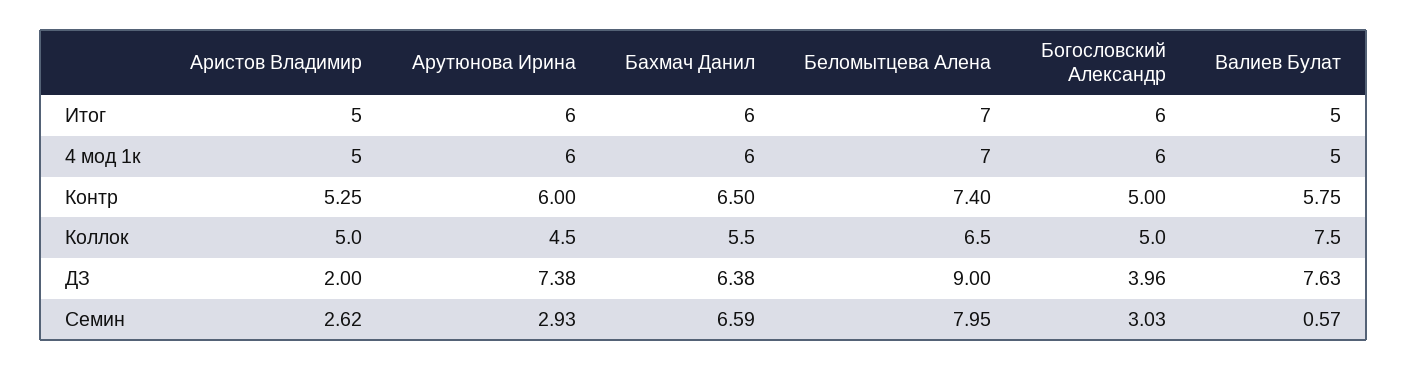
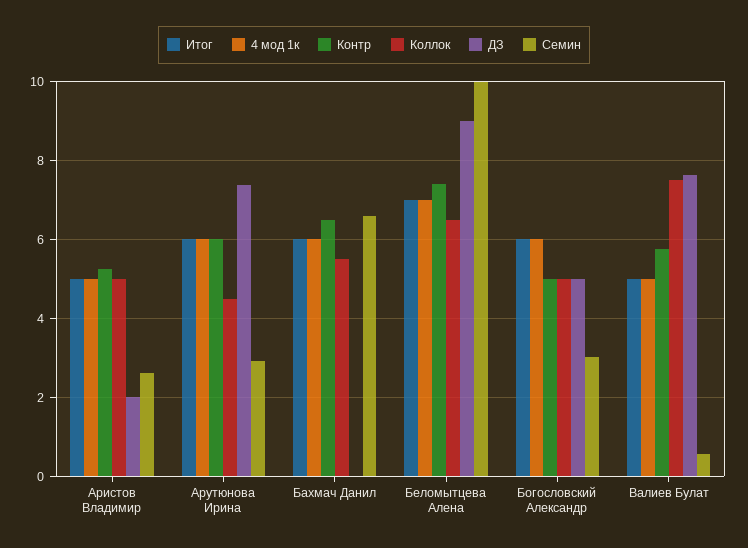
ДЗ, Бахмач Данил: 6.38 -> 0
ДЗ, Богословский Александр: 3.96 -> 5
Семин, Беломытцева Алена: 7.95 -> 10

